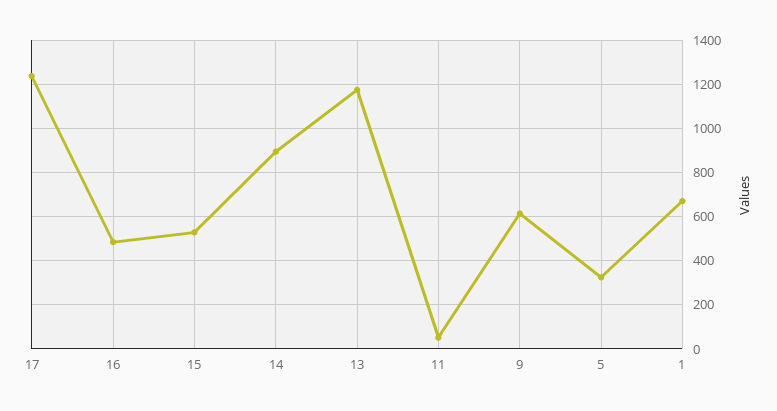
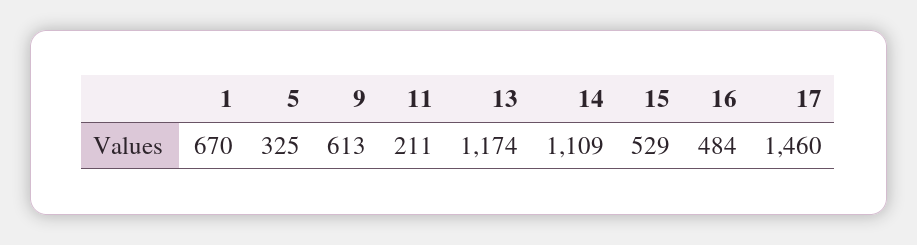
17: 1250 -> 1460
14: 900 -> 1109
11: 50 -> 211

